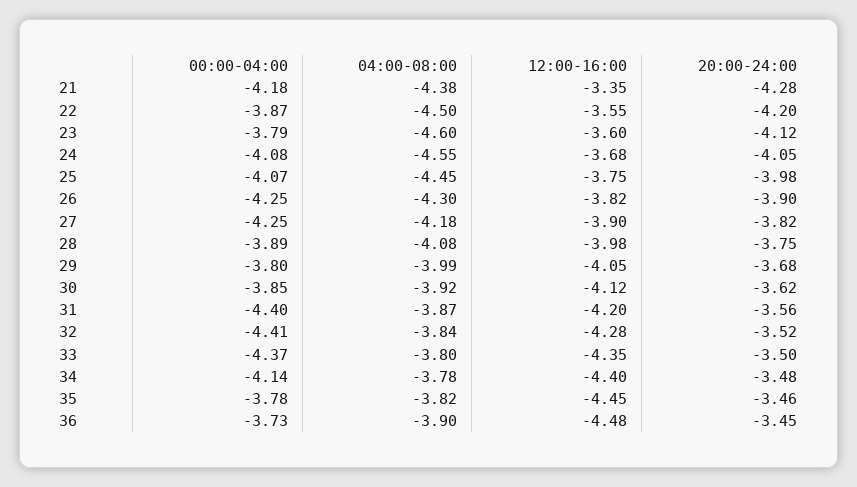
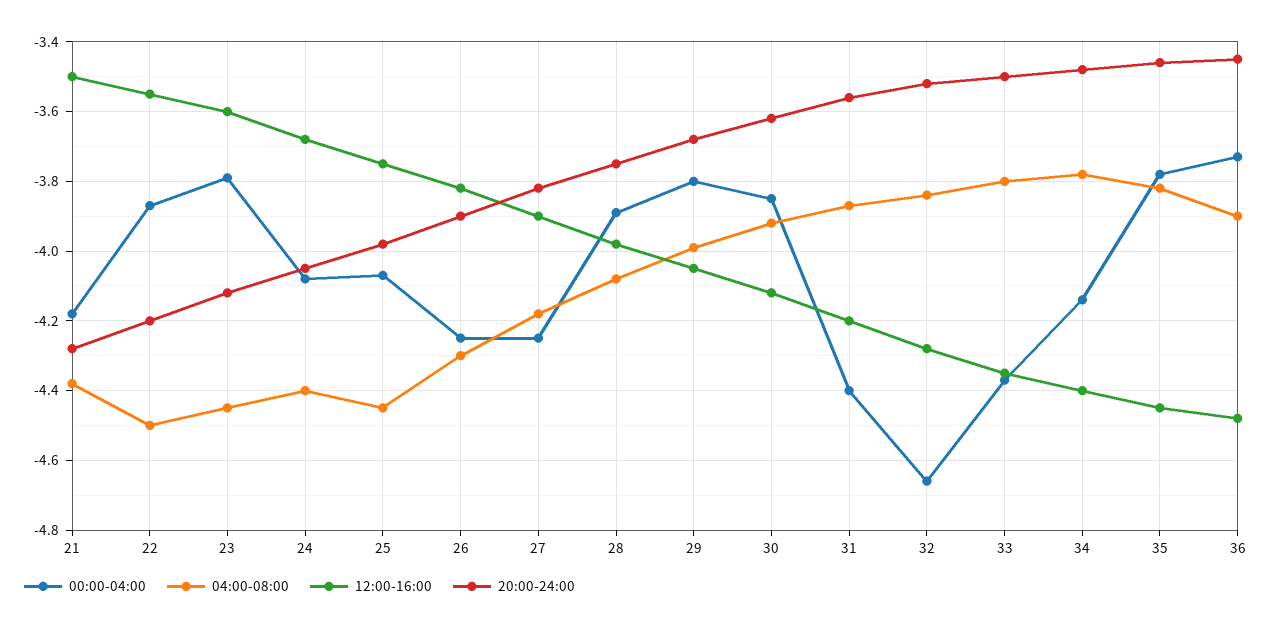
12:00-16:00, 21: -3.35 -> -3.5
04:00-08:00, 23: -4.6 -> -4.45
04:00-08:00, 24: -4.55 -> -4.4
00:00-04:00, 32: -4.41 -> -4.65

